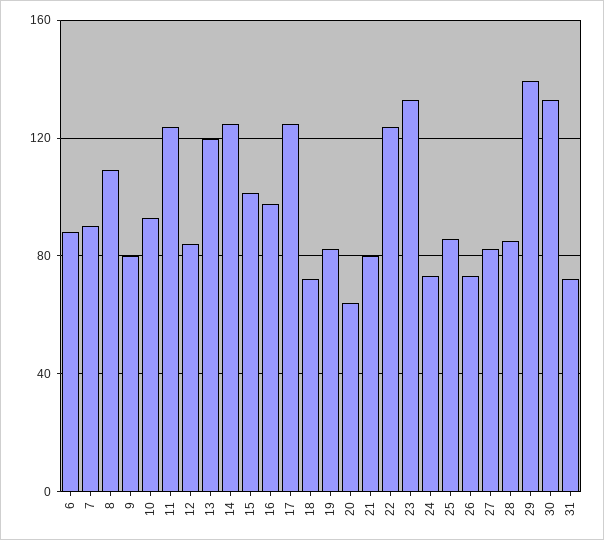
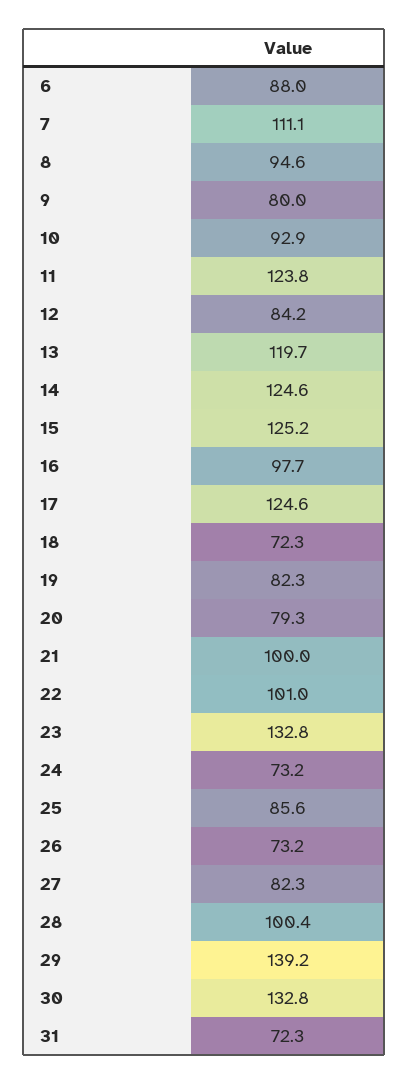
7: 90 -> 111.1
8: 110 -> 94.6
15: 100 -> 125.2
20: 65 -> 79.3
21: 80 -> 100
22: 125 -> 101
28: 85 -> 100.4

